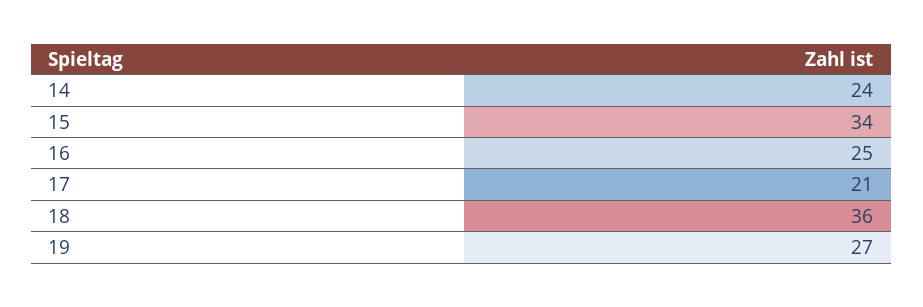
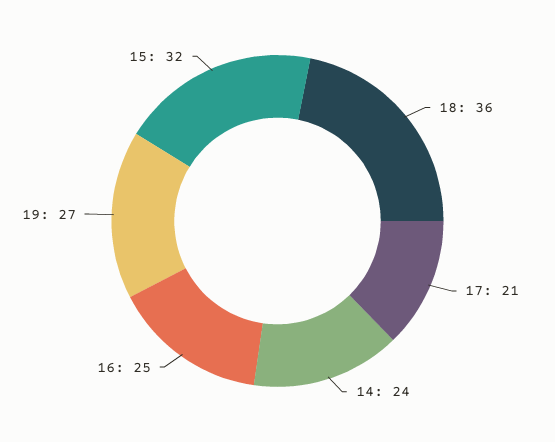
15: 34 -> 32

